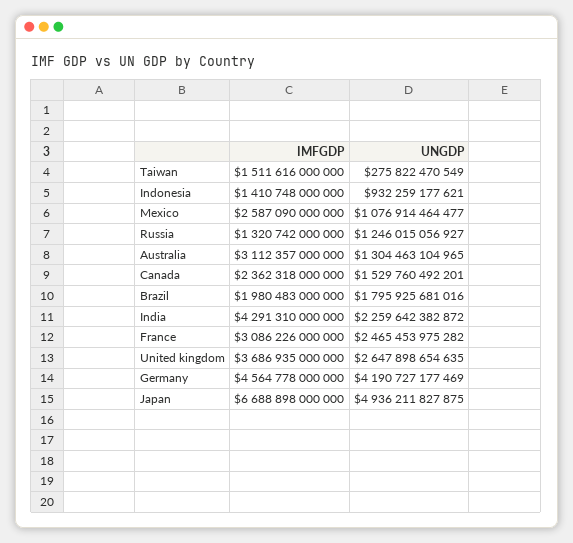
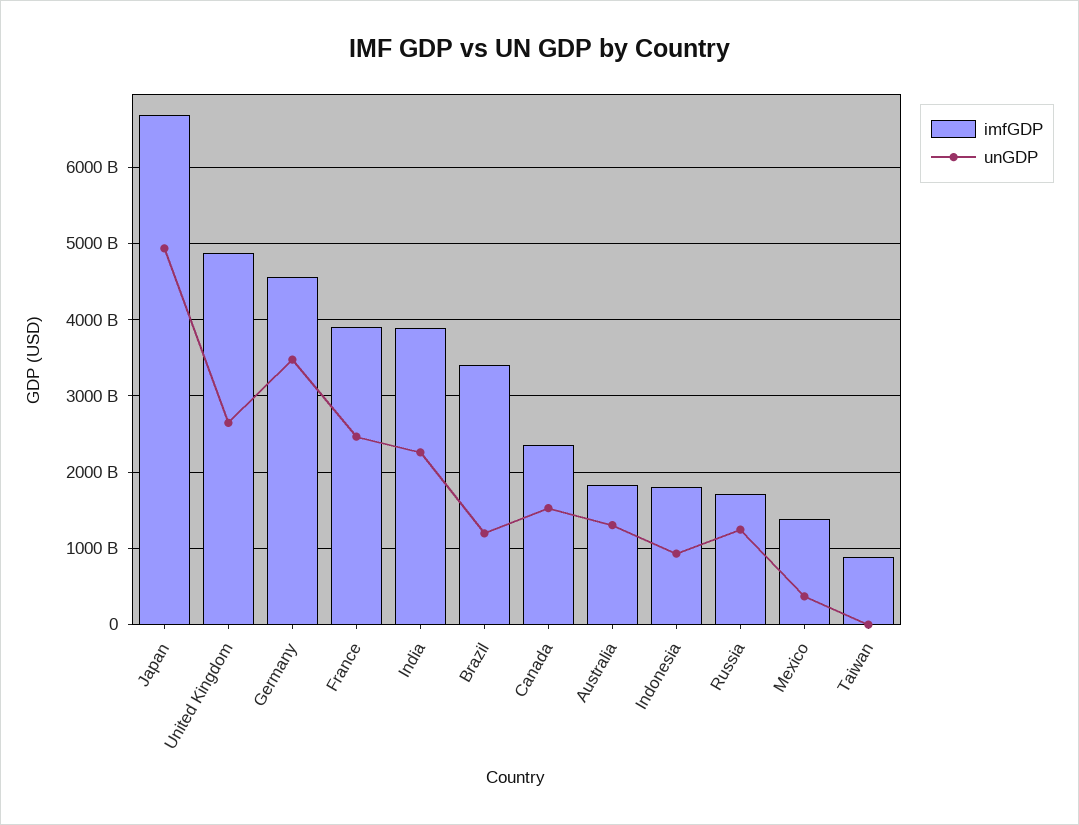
IMFGDP, Taiwan: 1511616000000 -> 900000000000
UNGDP, Taiwan: 275822470549 -> 0
IMFGDP, Indonesia: 1410748000000 -> 1800000000000
IMFGDP, Mexico: 2587090000000 -> 1400000000000
UNGDP, Mexico: 1076914464477 -> 400000000000
IMFGDP, Russia: 1320742000000 -> 1700000000000
IMFGDP, Australia: 3112357000000 -> 1800000000000
IMFGDP, Brazil: 1980483000000 -> 3400000000000
UNGDP, Brazil: 1795925681016 -> 1200000000000
IMFGDP, India: 4291310000000 -> 3900000000000
IMFGDP, France: 3086226000000 -> 3900000000000
IMFGDP, United kingdom: 3686935000000 -> 4900000000000
UNGDP, Germany: 4190727177469 -> 3500000000000

